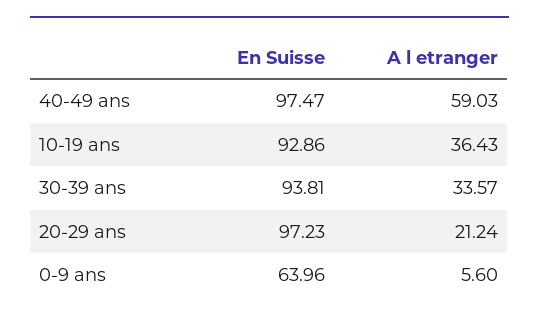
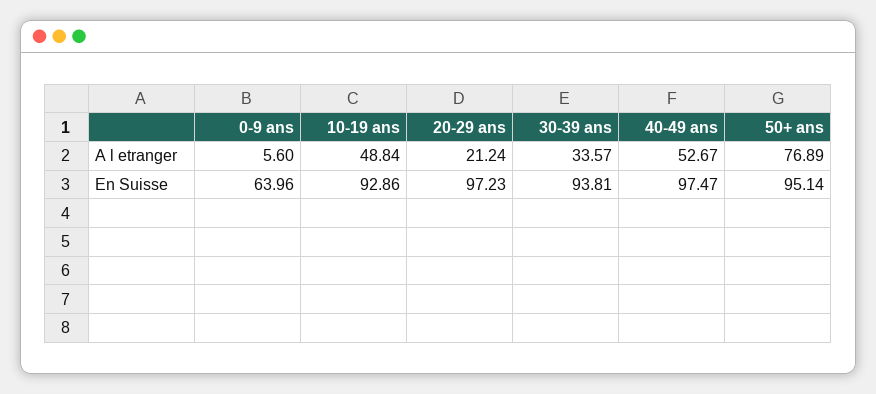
A l etranger, 40-49 ans: 59.03 -> 52.67
A l etranger, 10-19 ans: 36.43 -> 48.84
A l etranger, 50+ ans: none -> 76.89
En Suisse, 50+ ans: none -> 95.14

